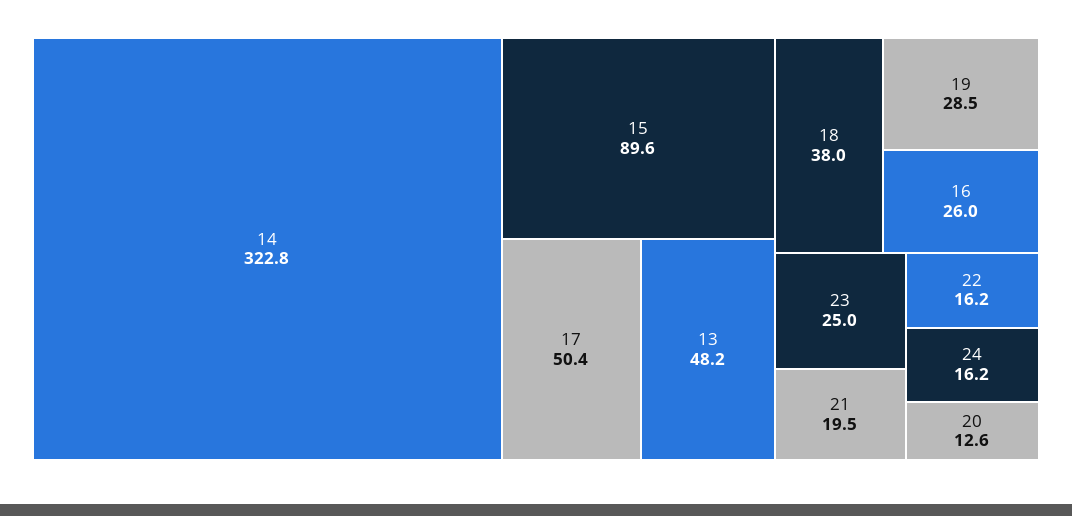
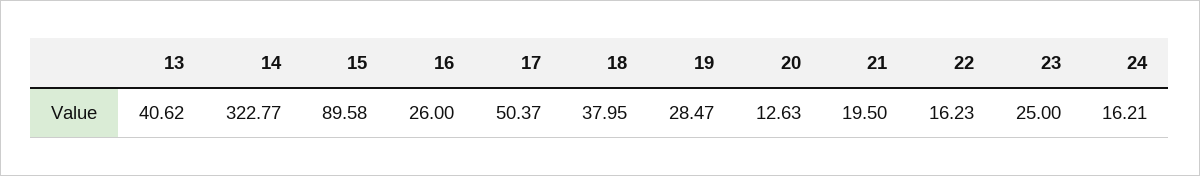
13: 48.2 -> 40.62

